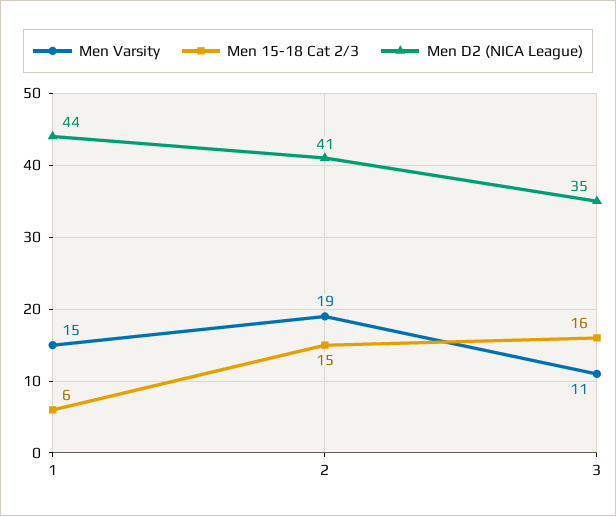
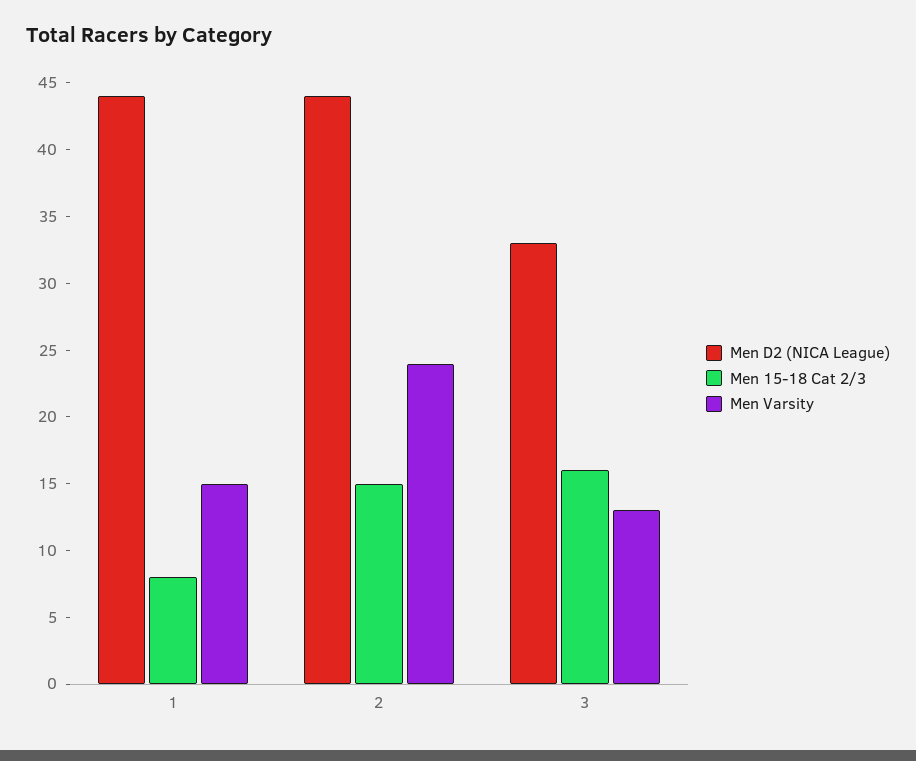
Men 15-18 Cat 2/3, 1: 6 -> 8
Men Varsity, 2: 19 -> 24
Men D2 (NICA League), 2: 41 -> 44
Men Varsity, 3: 11 -> 13
Men D2 (NICA League), 3: 35 -> 33

